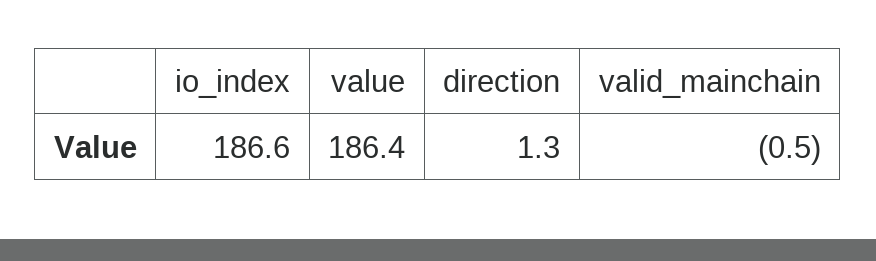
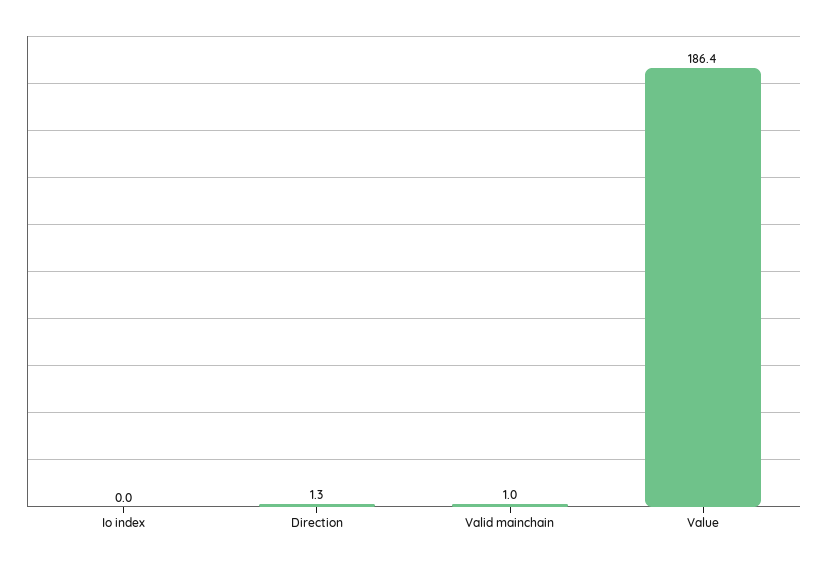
io_index: 186.6 -> 0
valid_mainchain: -0.5 -> 1

